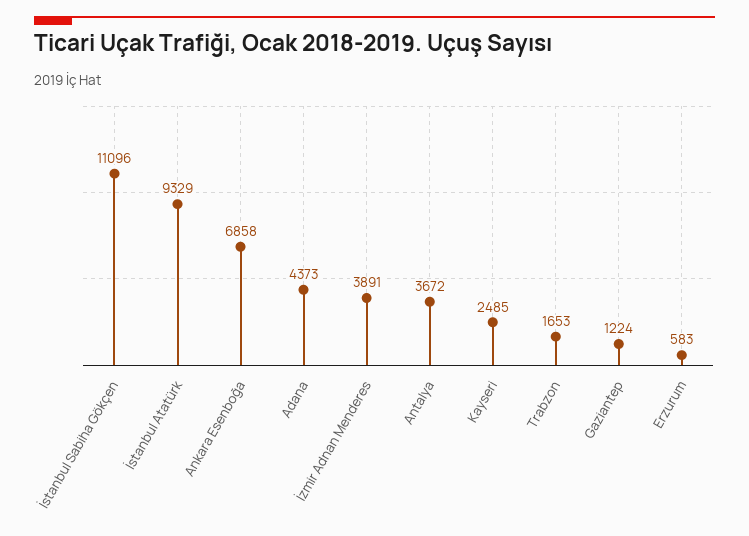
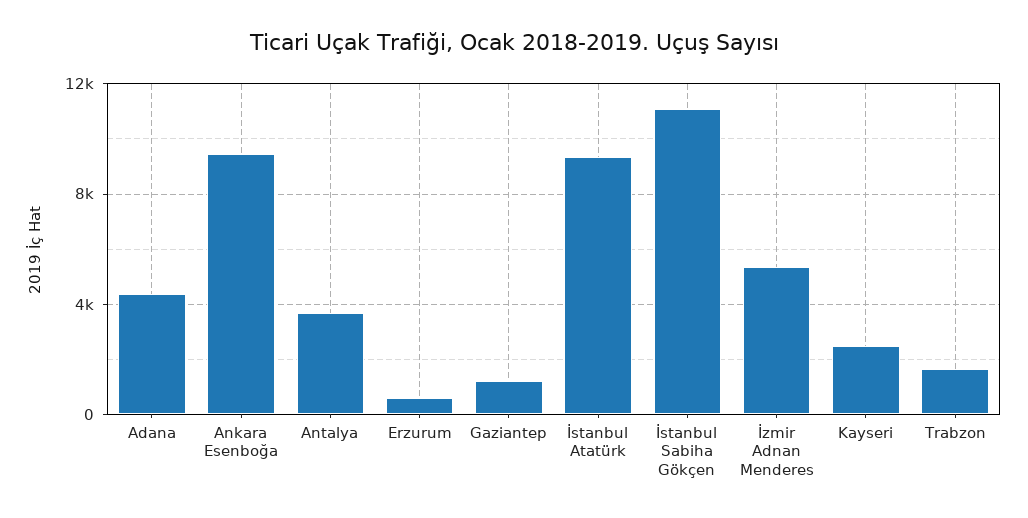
Ankara Esenboğa: 6858 -> 9500
İzmir Adnan Menderes: 3891 -> 5500

